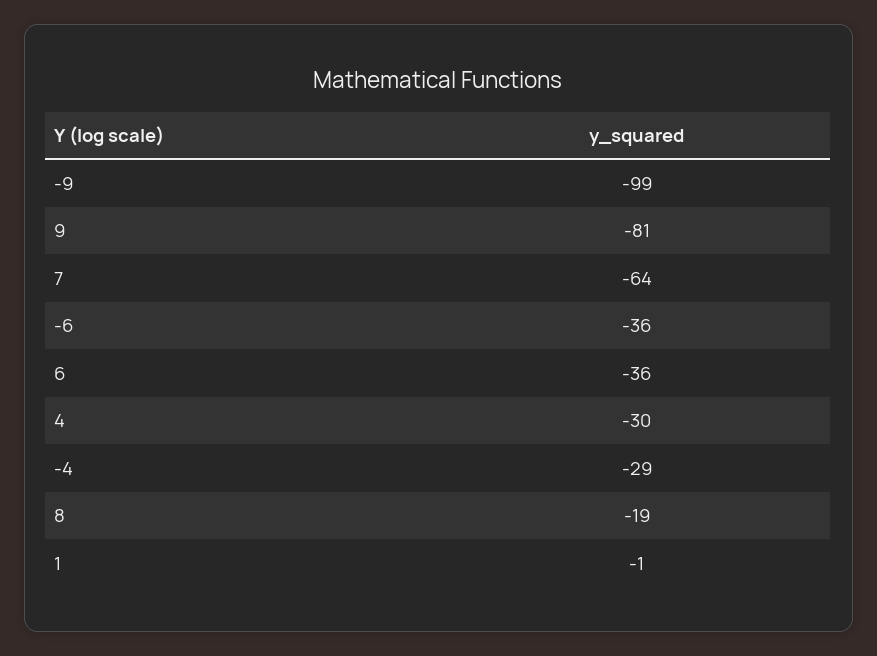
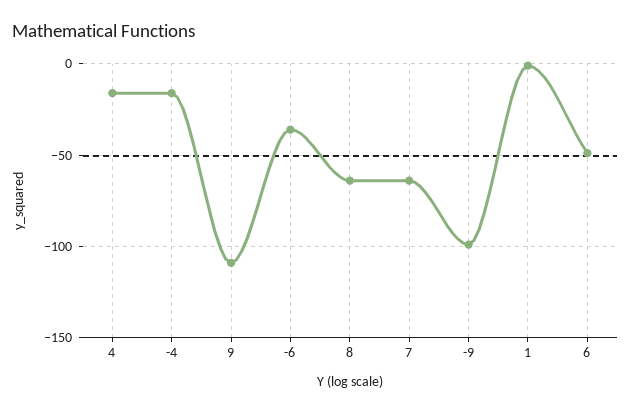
9: -81 -> -110
6: -36 -> -50
4: -30 -> -15
-4: -29 -> -15
8: -19 -> -65

